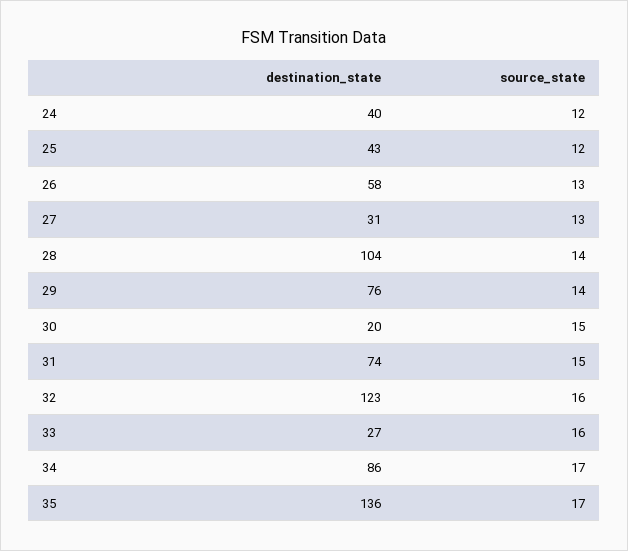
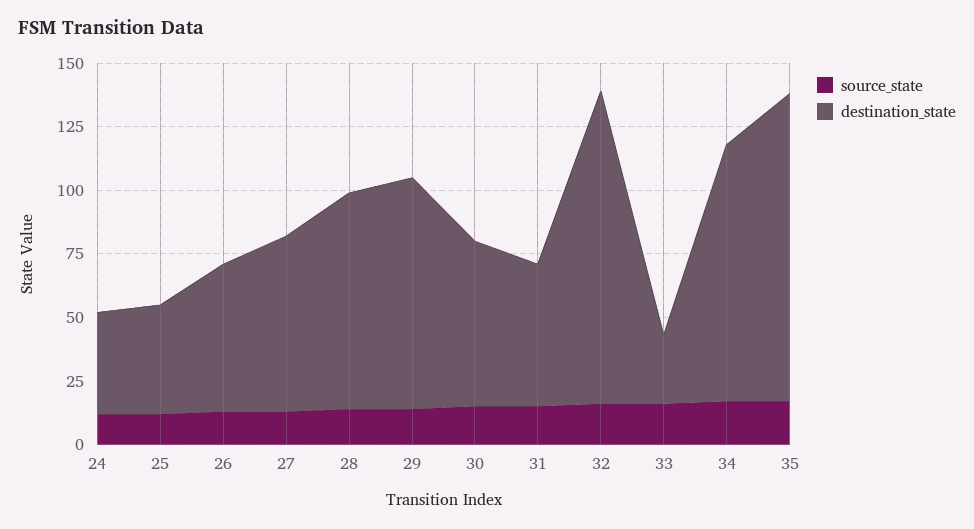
destination_state, 27: 31 -> 70
destination_state, 28: 104 -> 85
destination_state, 29: 76 -> 90
destination_state, 30: 20 -> 65
destination_state, 31: 74 -> 55
destination_state, 34: 86 -> 100
destination_state, 35: 136 -> 120

